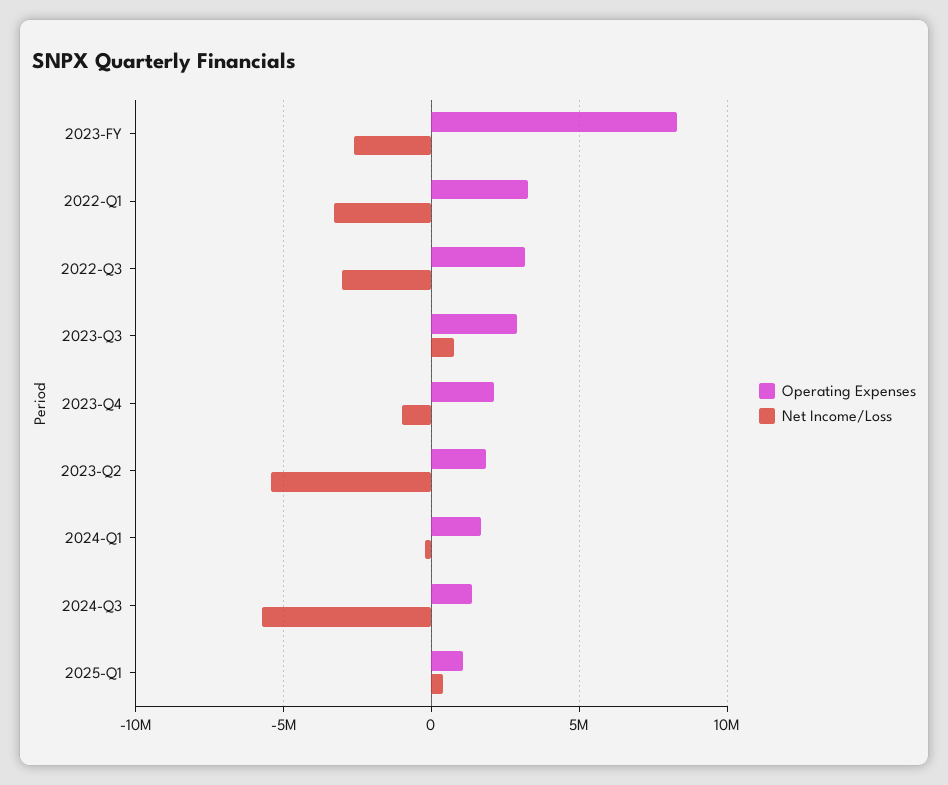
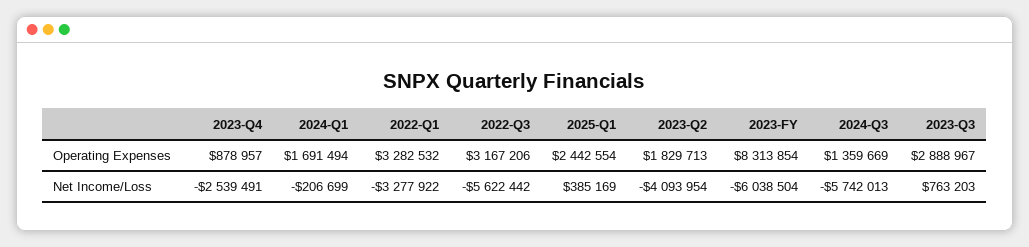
Net Income/Loss, 2023-FY: -2500000 -> -6038504
Net Income/Loss, 2022-Q3: -3000000 -> -5622442
Operating Expenses, 2023-Q4: 2000000 -> 878957
Net Income/Loss, 2023-Q4: -1000000 -> -2539491
Net Income/Loss, 2023-Q2: -5500000 -> -4093954
Operating Expenses, 2025-Q1: 1000000 -> 2442554

